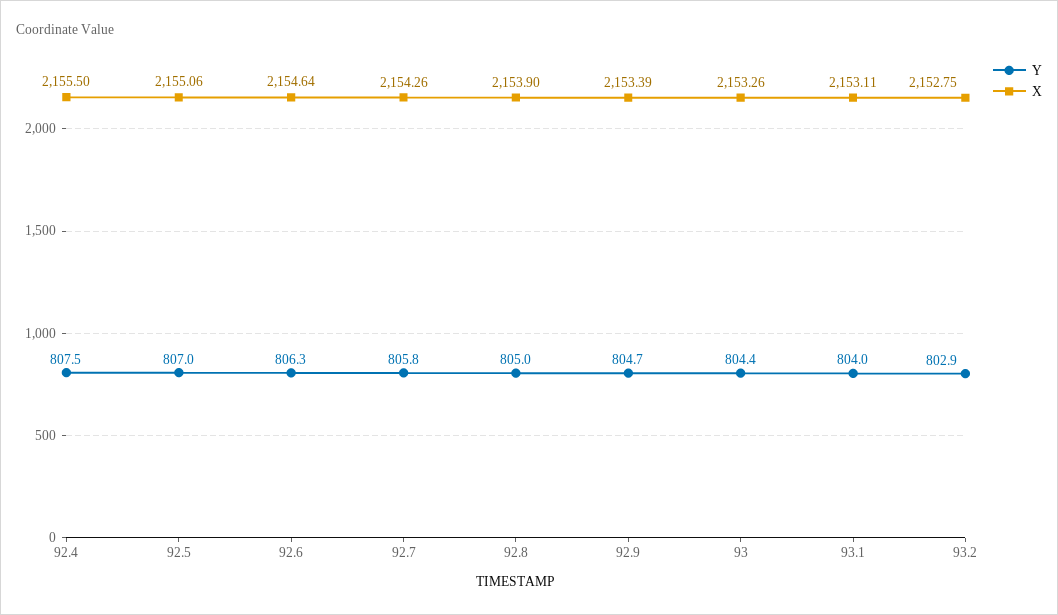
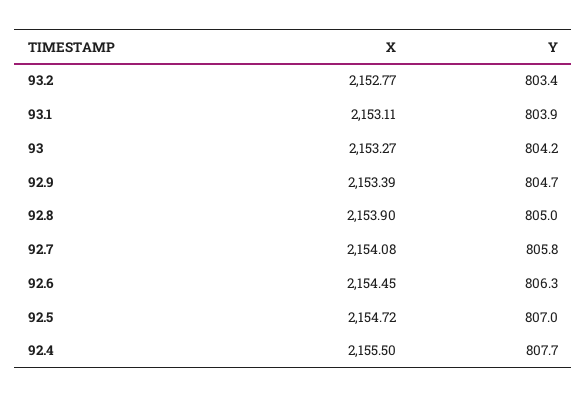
Y, 92.4: 807.5 -> 807.7
X, 92.5: 2155.06 -> 2154.72
X, 92.6: 2154.64 -> 2154.45
X, 92.7: 2154.26 -> 2154.08
Y, 93: 804.4 -> 804.2
X, 93: 2153.26 -> 2153.27
Y, 93.1: 804 -> 803.9
Y, 93.2: 802.9 -> 803.4
X, 93.2: 2152.75 -> 2152.77

